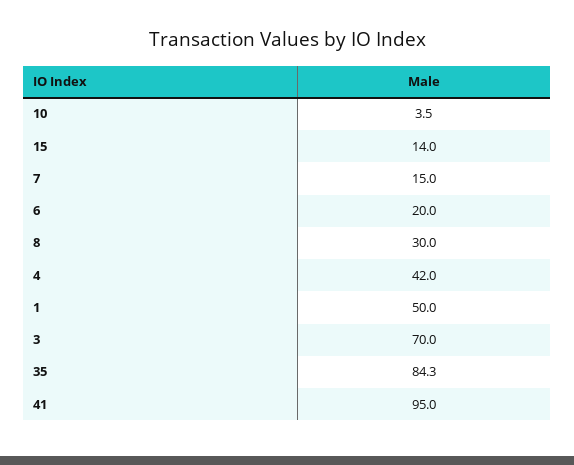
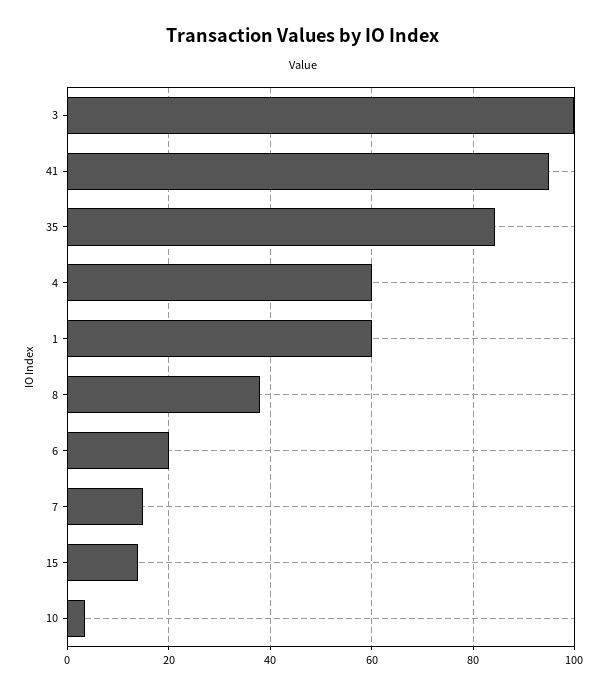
8: 30 -> 38
4: 42 -> 60
1: 50 -> 60
3: 70 -> 100

